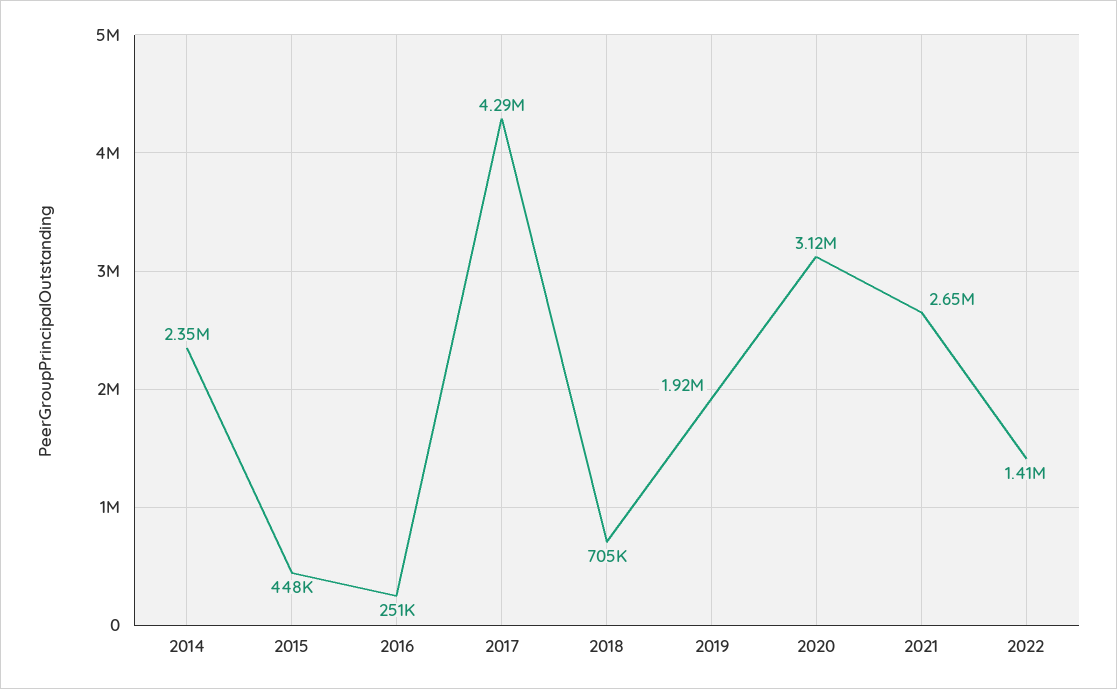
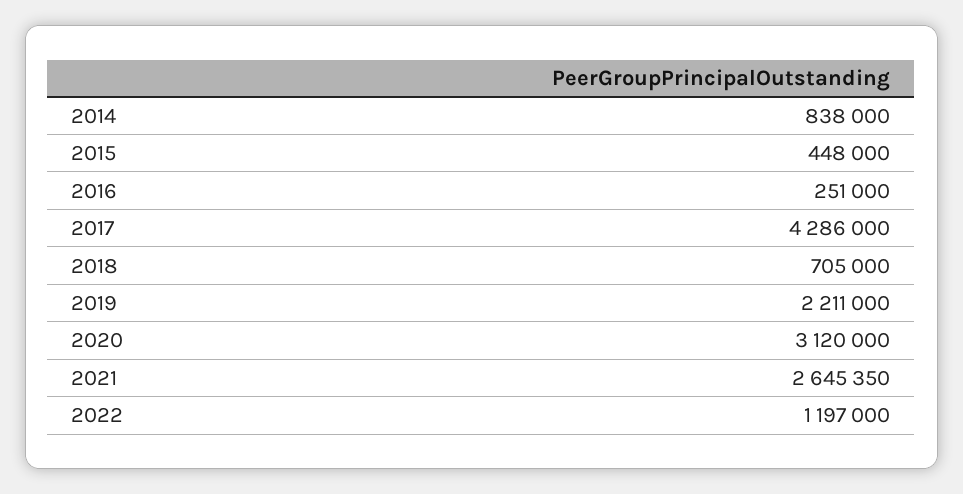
2014: 2350000 -> 838000
2019: 1920000 -> 2211000
2022: 1410000 -> 1197000

